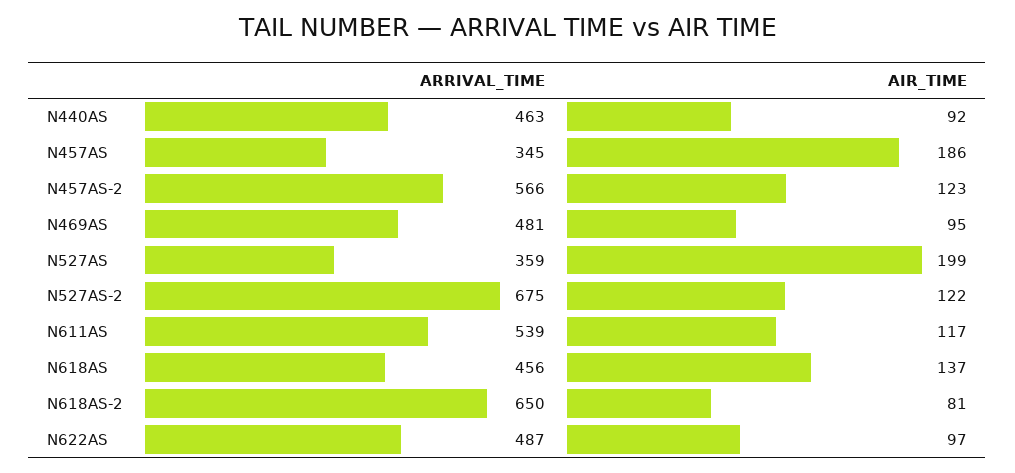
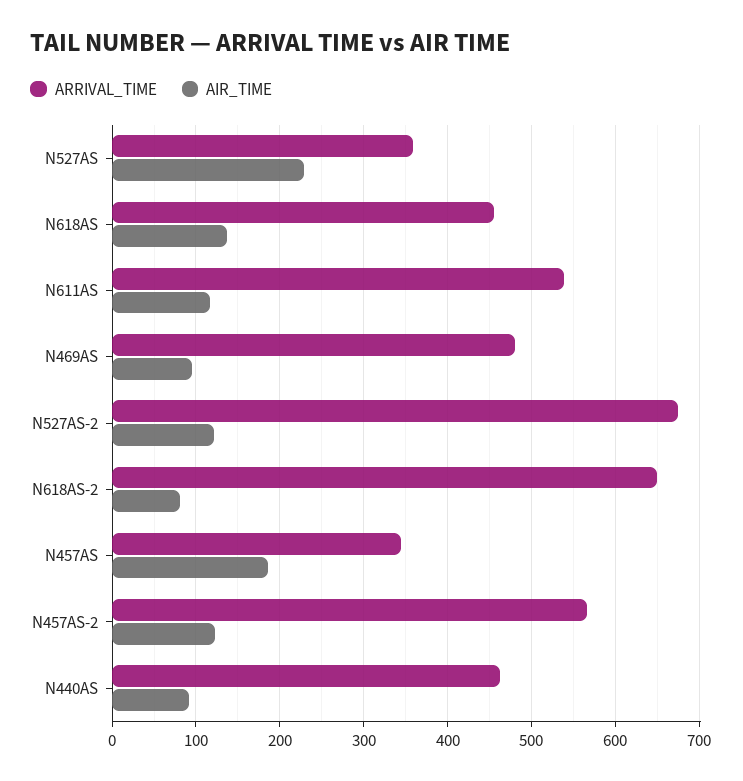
AIR_TIME, N527AS: 199 -> 230
ARRIVAL_TIME, N622AS: 487 -> none
AIR_TIME, N622AS: 97 -> none

